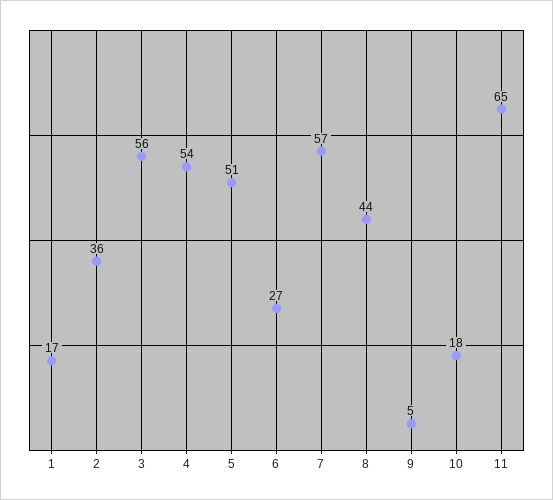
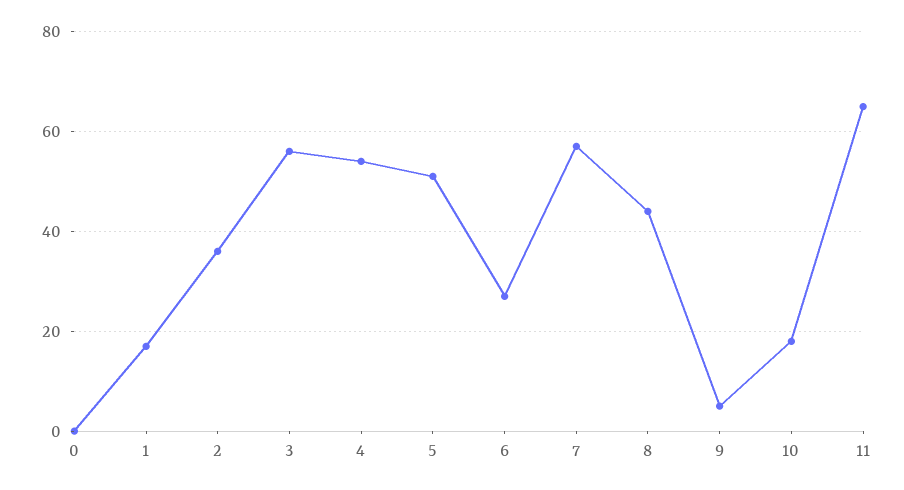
0: none -> 0

